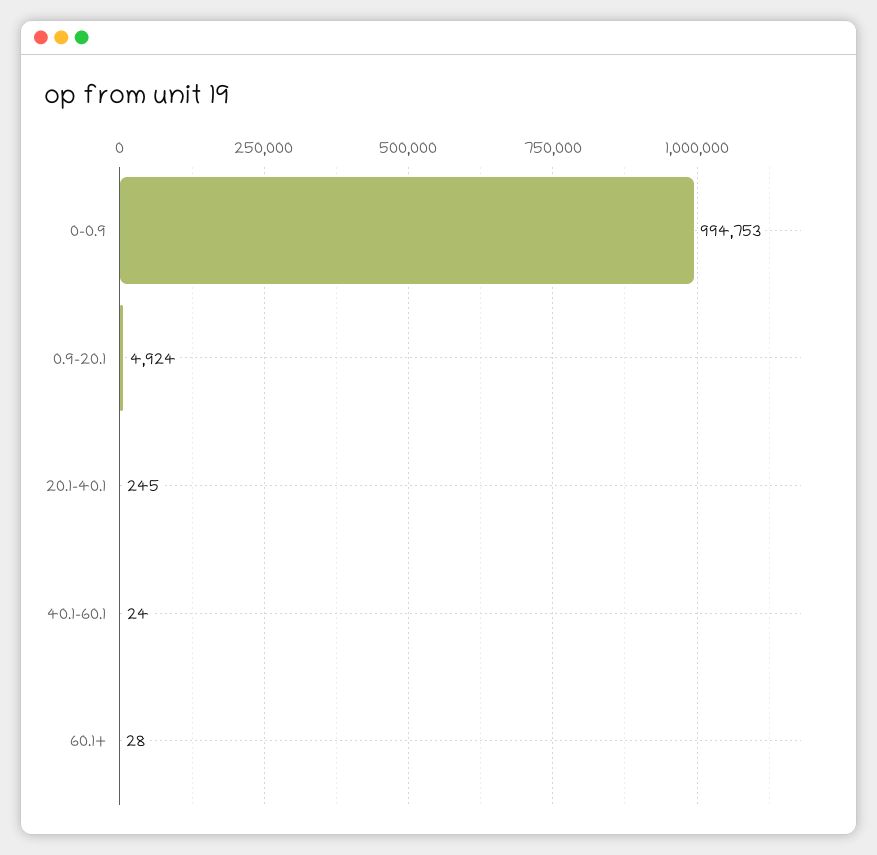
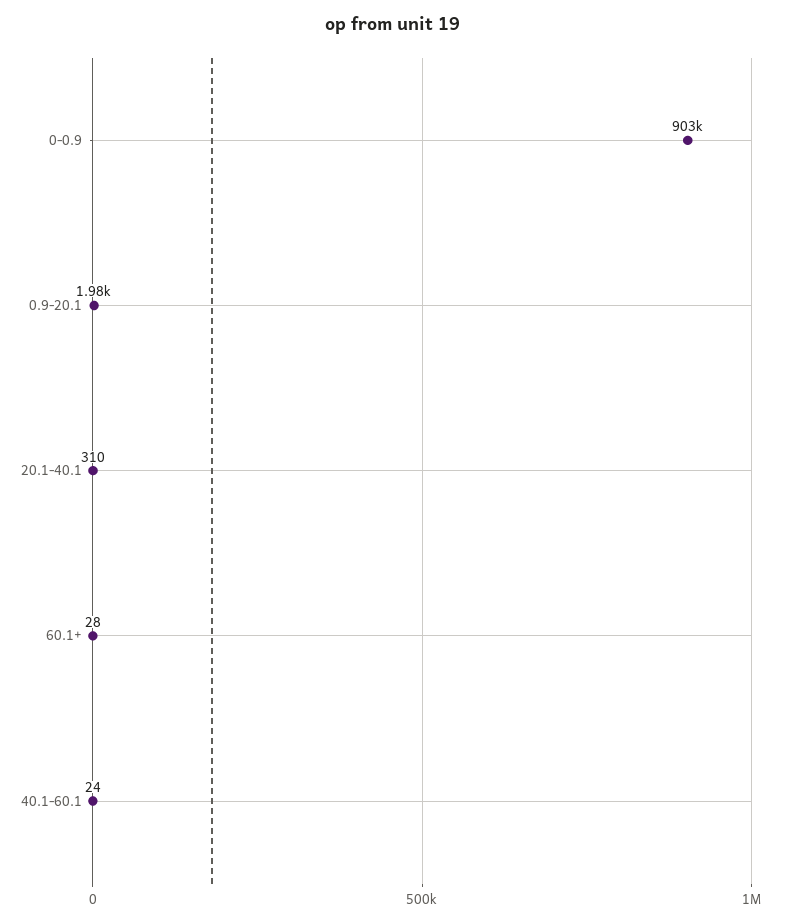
0-0.9: 994753 -> 903000
0.9-20.1: 4924 -> 1980
20.1-40.1: 245 -> 310

